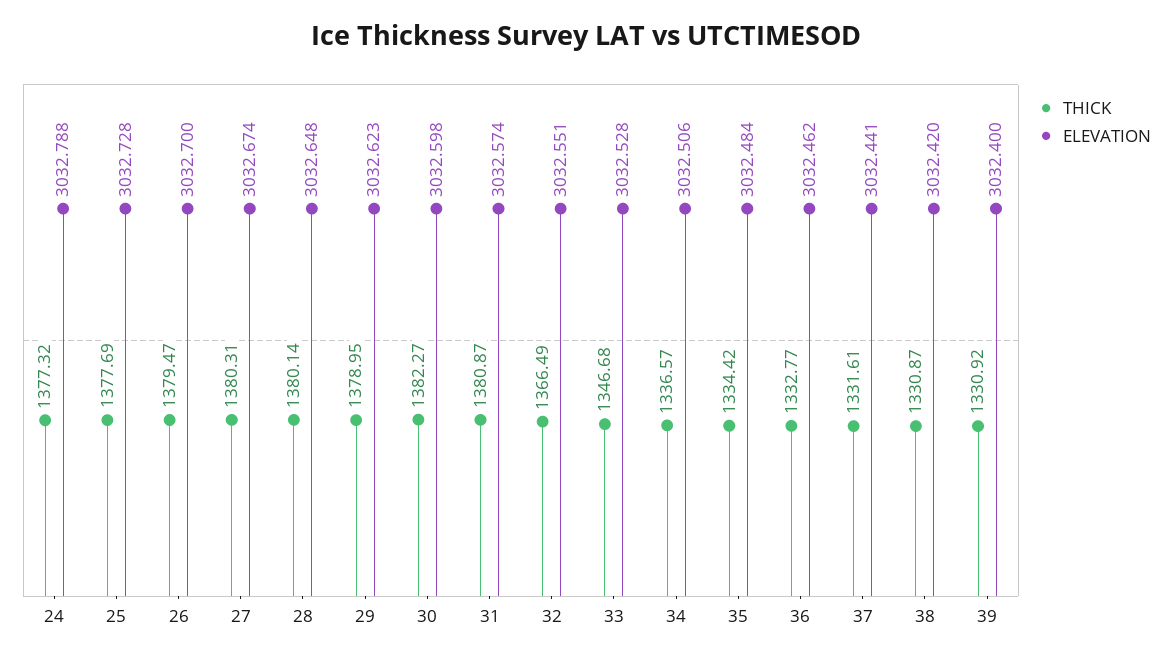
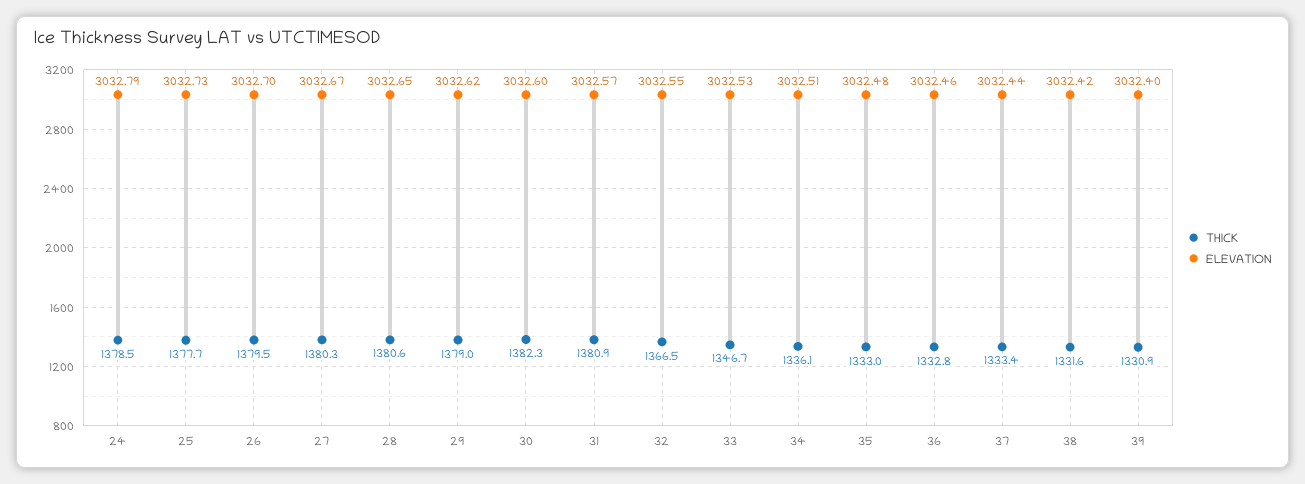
THICK, 24: 1377.32 -> 1378.5
THICK, 28: 1380.14 -> 1380.6
THICK, 34: 1336.57 -> 1336.1
THICK, 35: 1334.42 -> 1333
THICK, 37: 1331.61 -> 1333.4
THICK, 38: 1330.87 -> 1331.6

